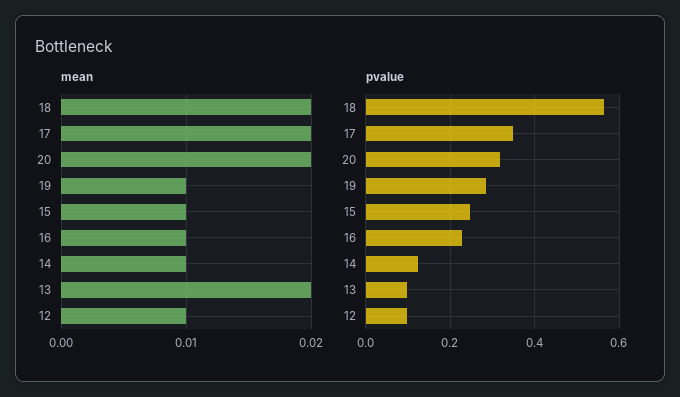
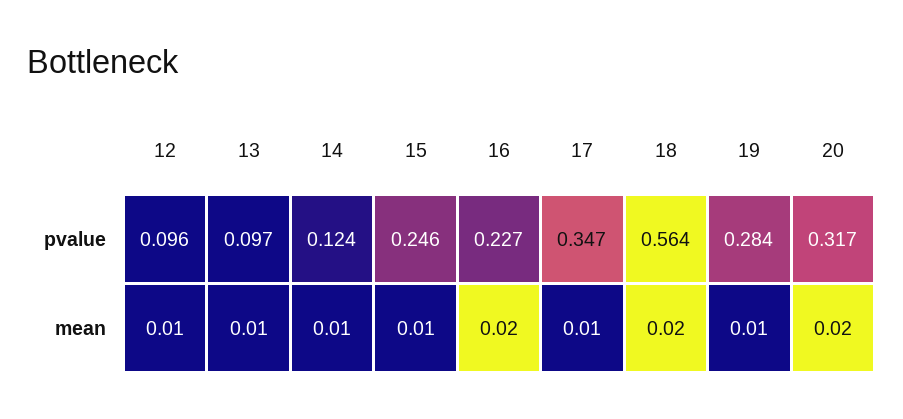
mean, 17: 0.02 -> 0.01
mean, 16: 0.01 -> 0.02
mean, 13: 0.02 -> 0.01

